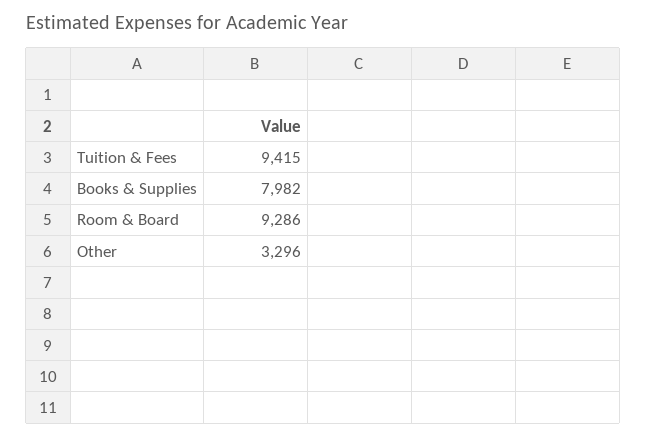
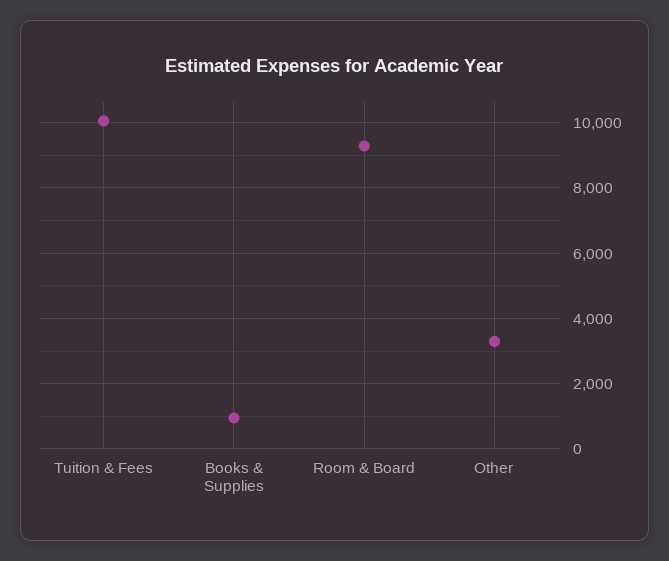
Tuition & Fees: 9415 -> 10000
Books & Supplies: 7982 -> 1000

